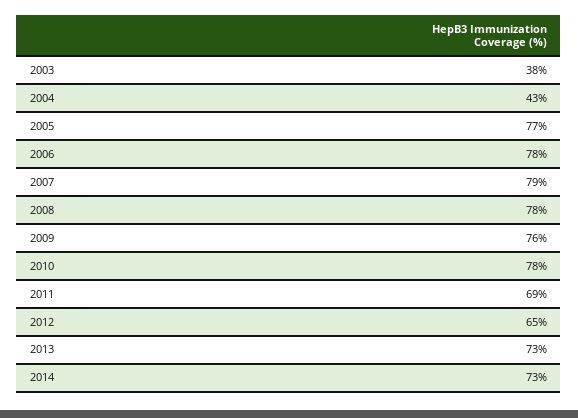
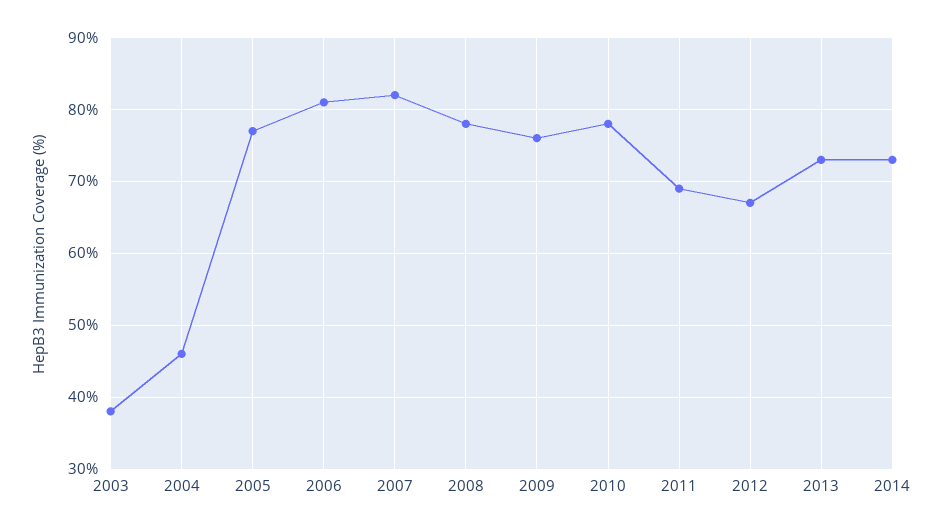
2004: 43 -> 46
2006: 78 -> 81
2007: 79 -> 82
2012: 65 -> 67

